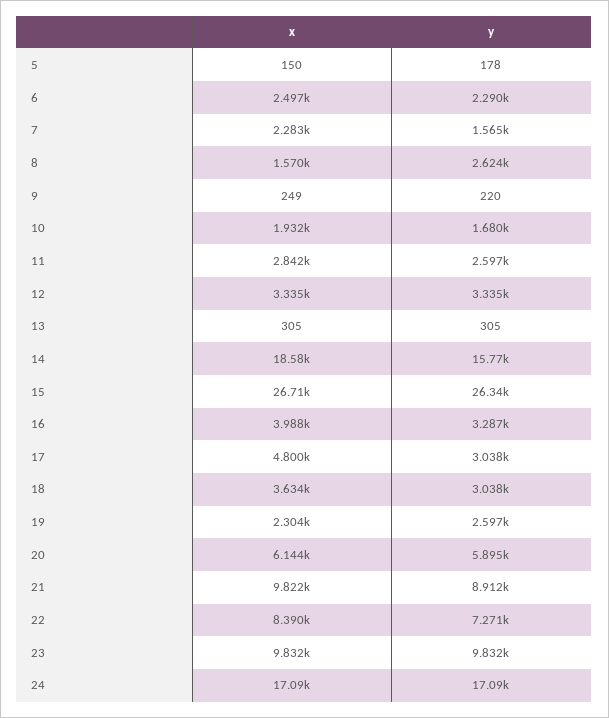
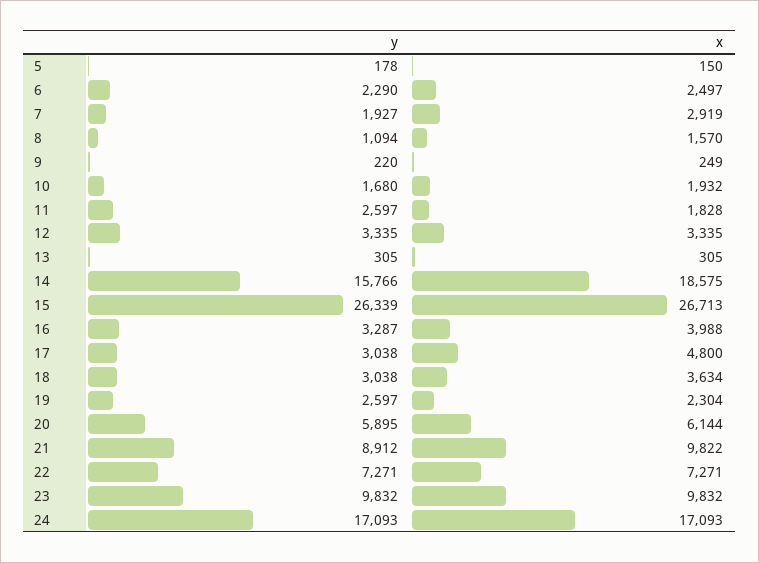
x, 7: 2283 -> 2919
y, 7: 1565 -> 1927
y, 8: 2624 -> 1094
x, 11: 2842 -> 1828
x, 22: 8390 -> 7271

